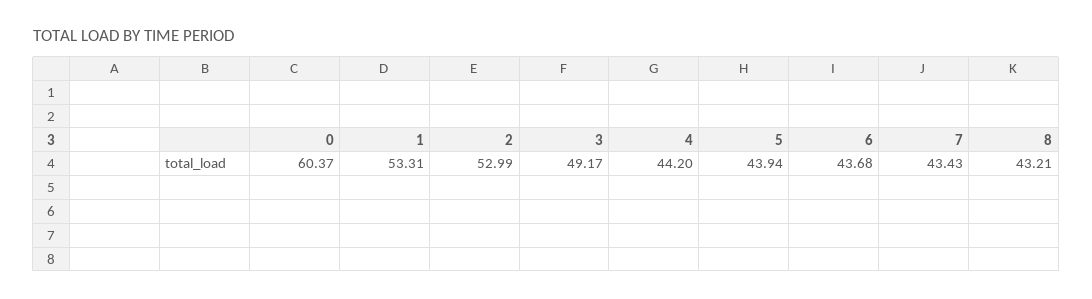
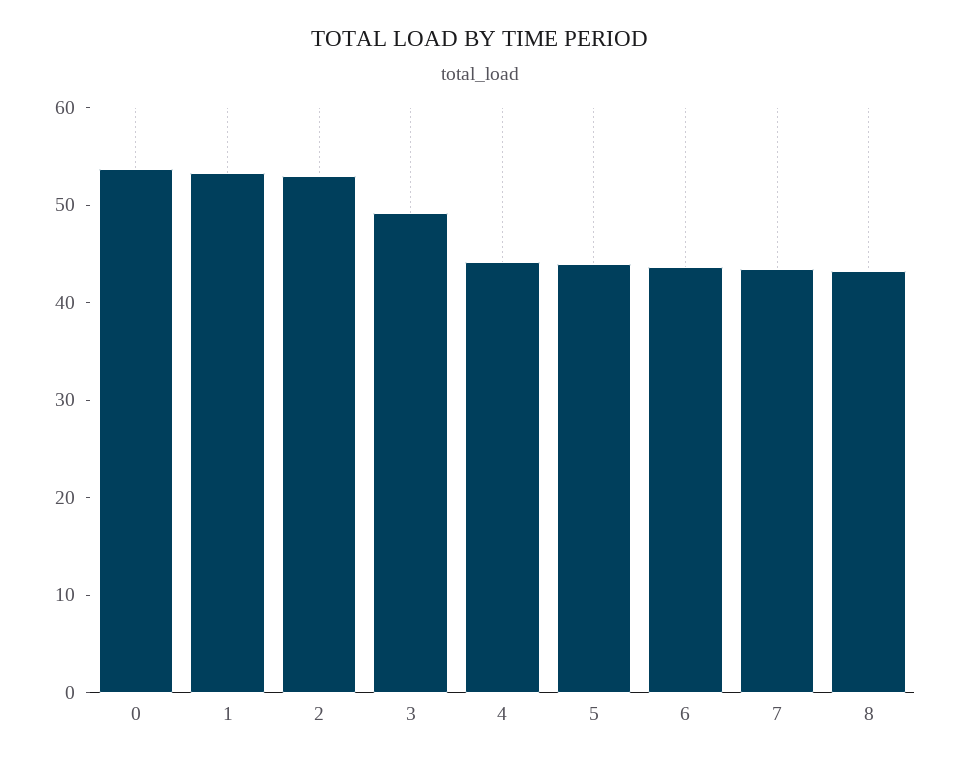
0: 60.37 -> 54

